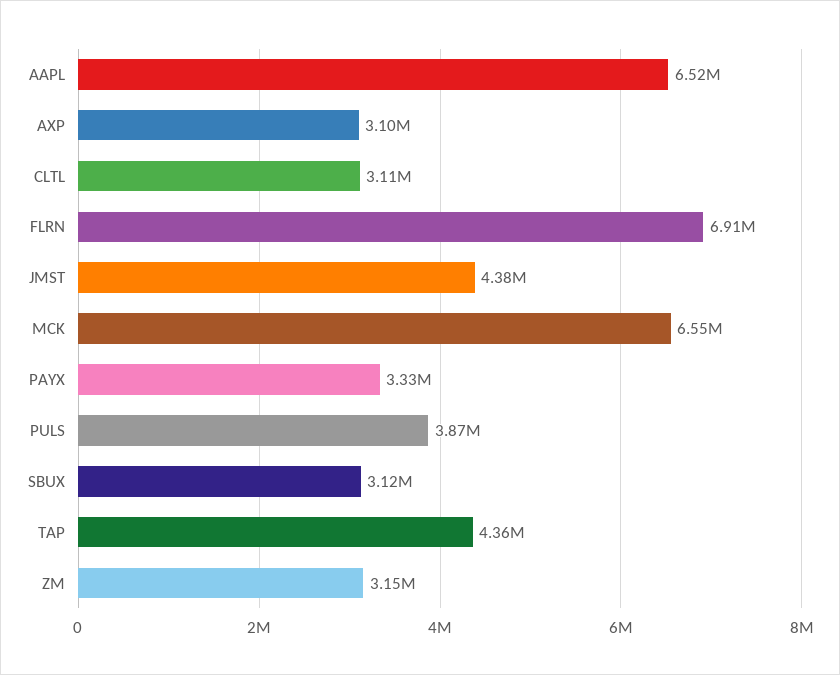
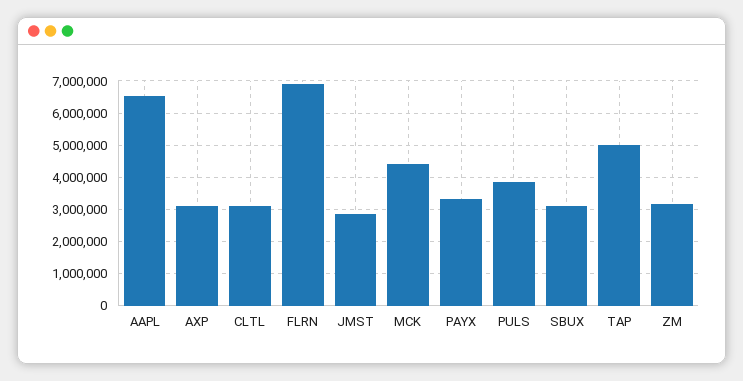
JMST: 4380000 -> 2800000
MCK: 6550000 -> 4400000
TAP: 4360000 -> 5000000

